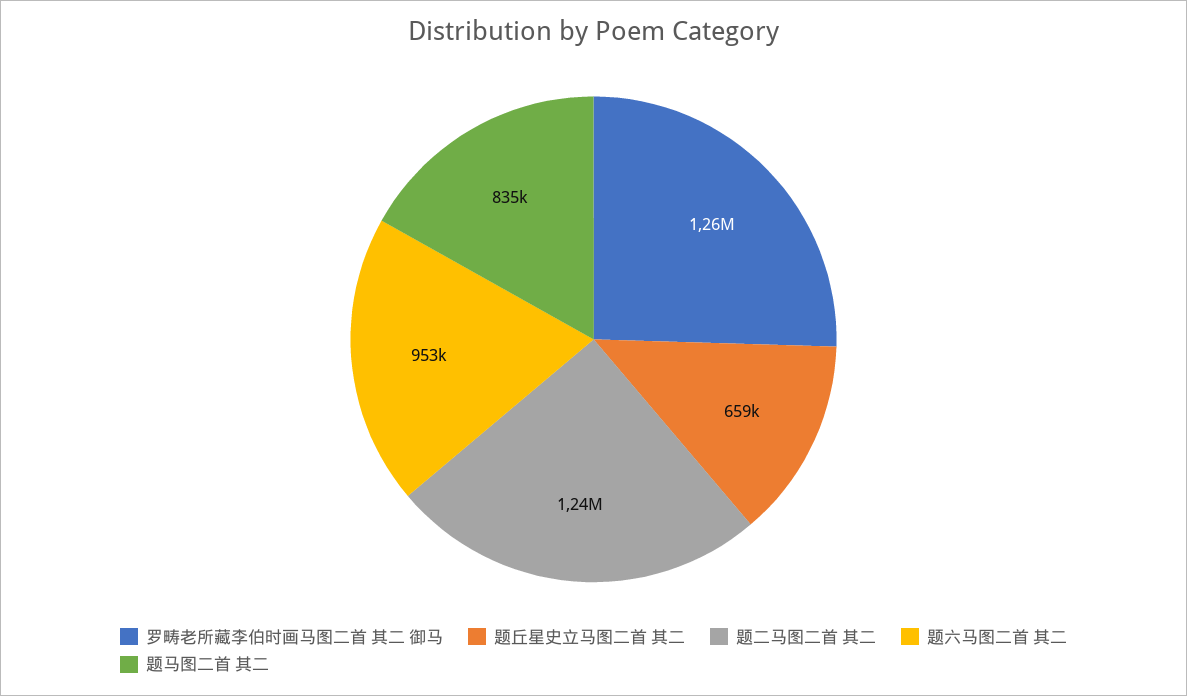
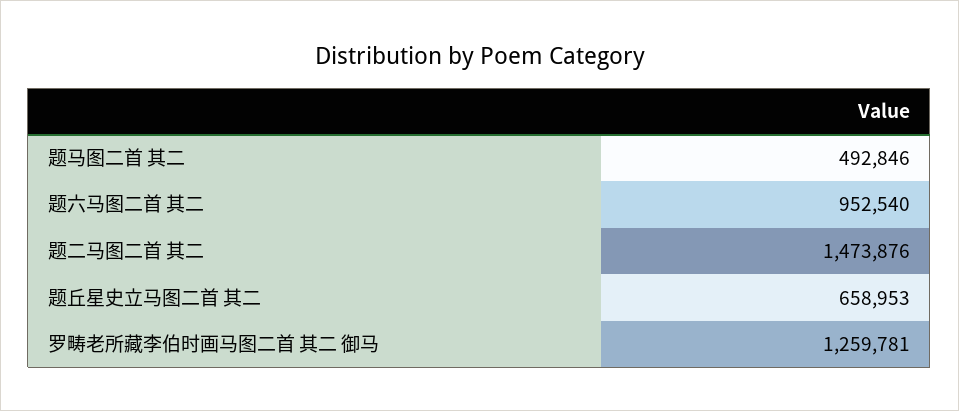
题二马图二首 其二: 1240000 -> 1473876
题马图二首 其二: 835000 -> 492846

